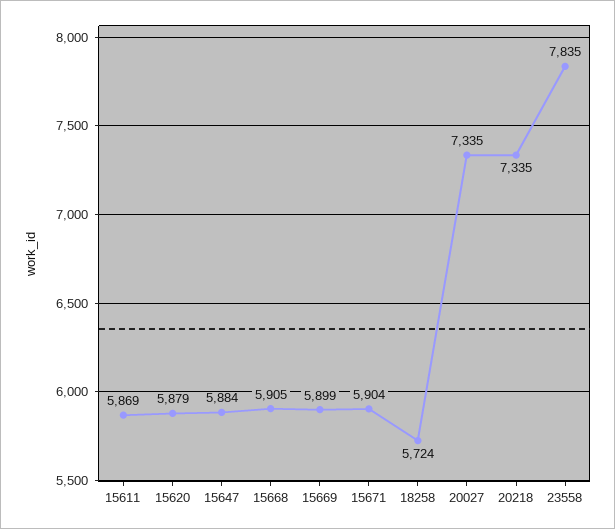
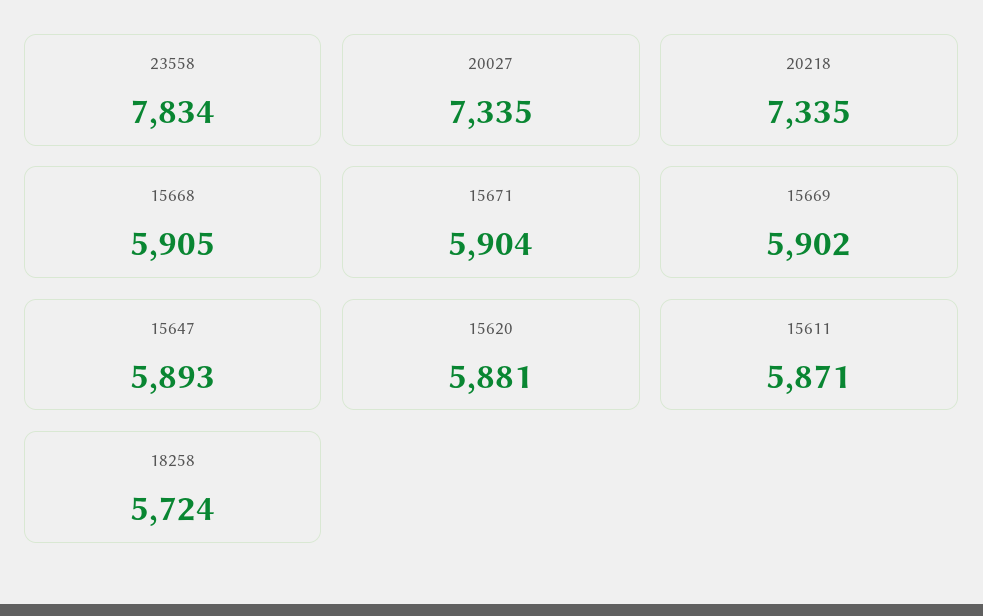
15611: 5869 -> 5871
15620: 5879 -> 5881
15647: 5884 -> 5893
15669: 5899 -> 5902
23558: 7835 -> 7834

